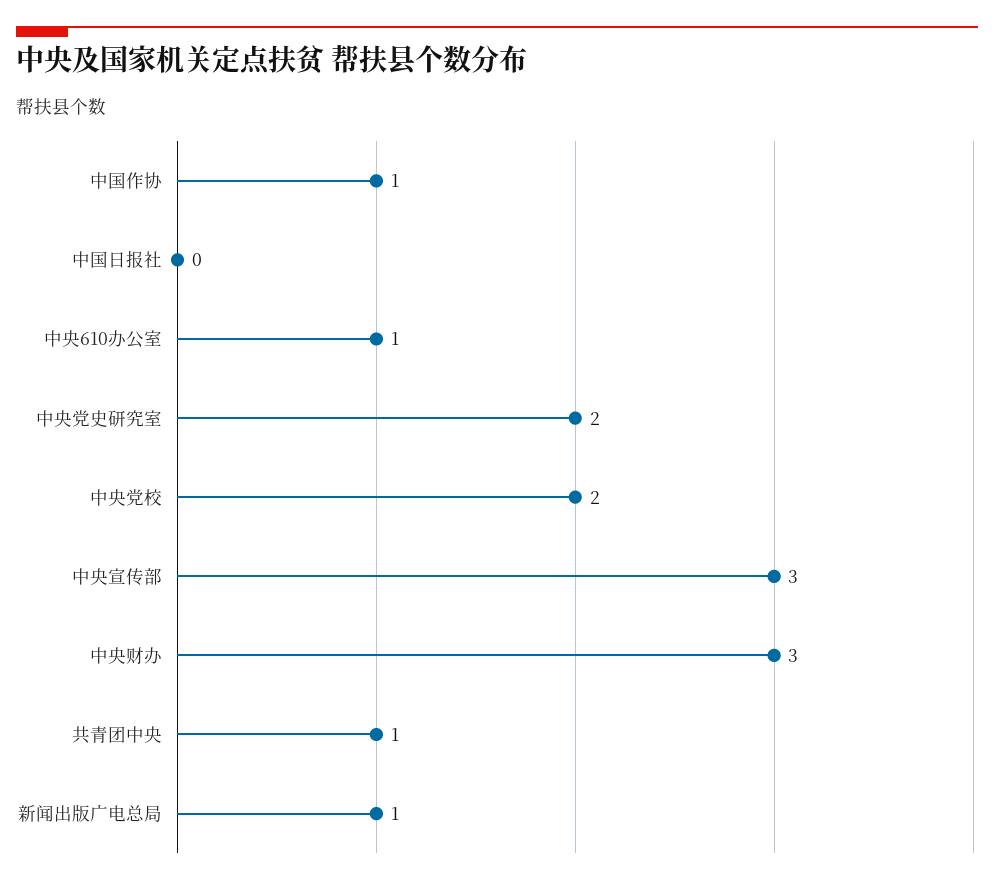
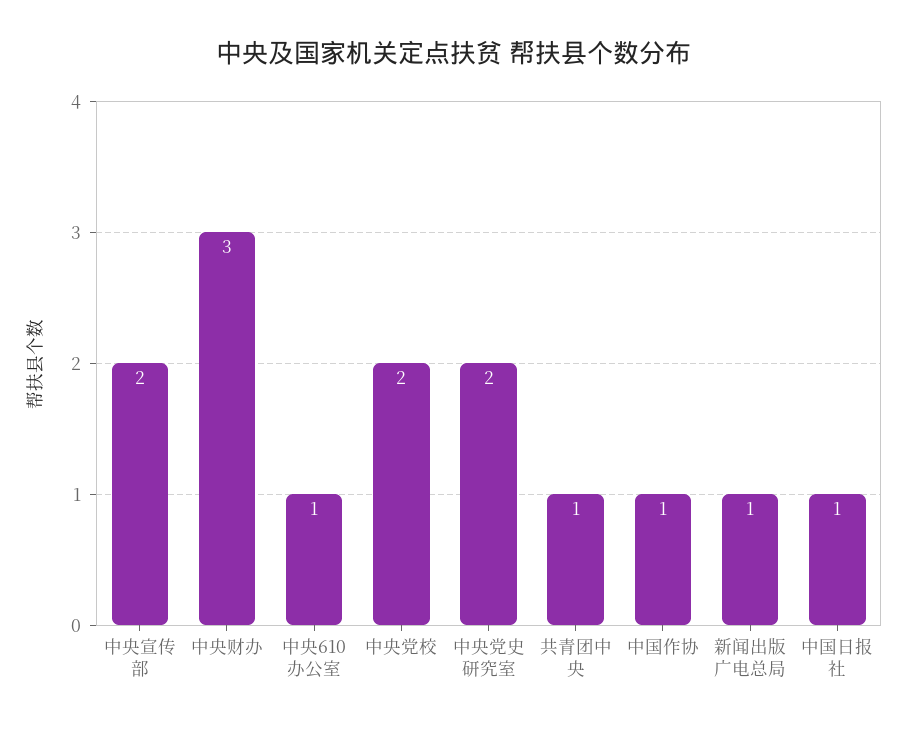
中国日报社: 0 -> 1
中央宣传部: 3 -> 2

